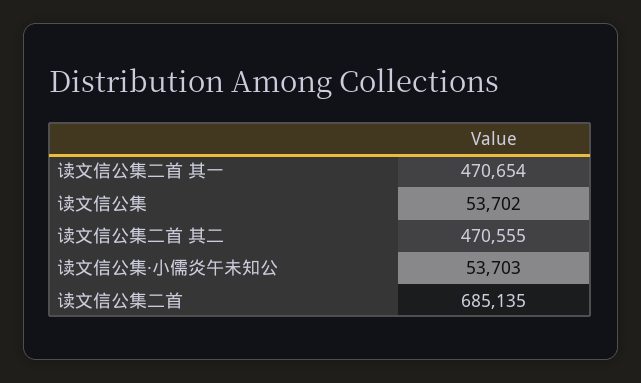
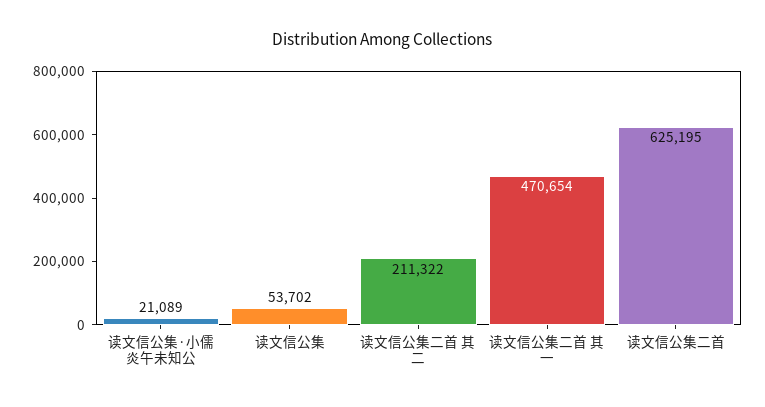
读文信公集二首 其二: 470555 -> 211322
读文信公集·小儒炎午未知公: 53703 -> 21089
读文信公集二首: 685135 -> 625195

